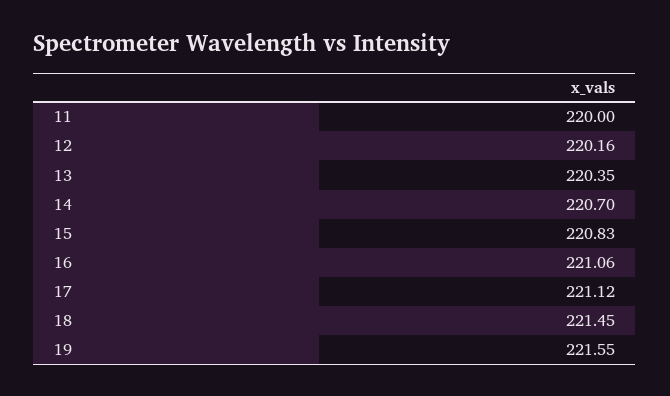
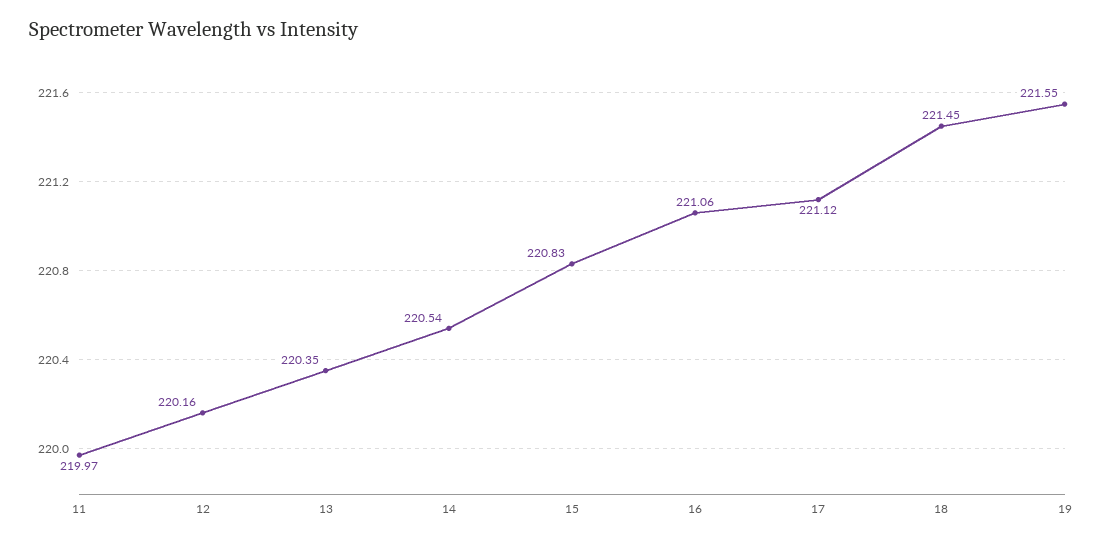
11: 220 -> 219.97
14: 220.7 -> 220.54

